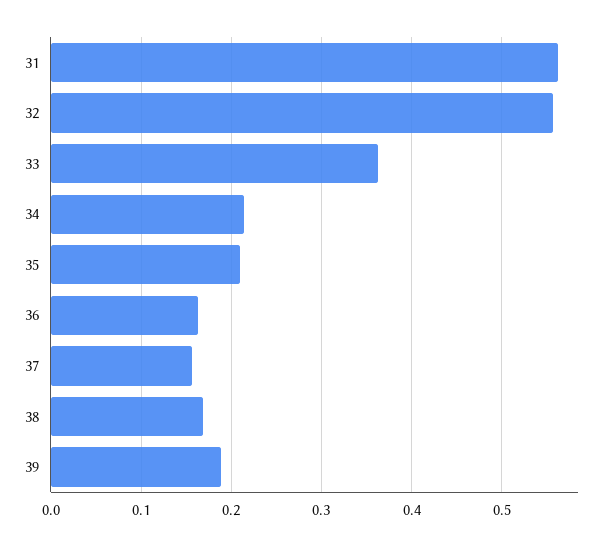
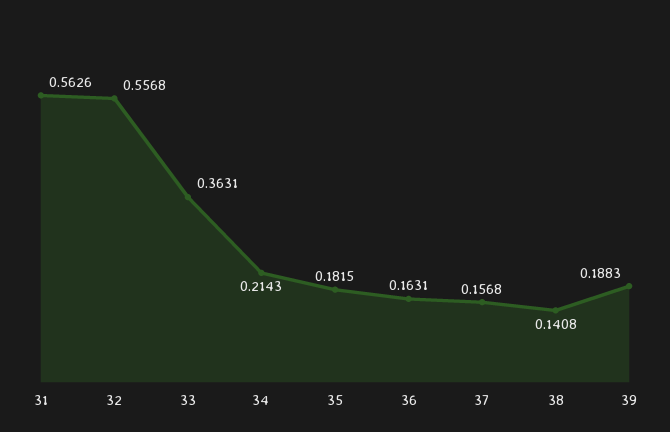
35: 0.21 -> 0.1815
38: 0.17 -> 0.1408

